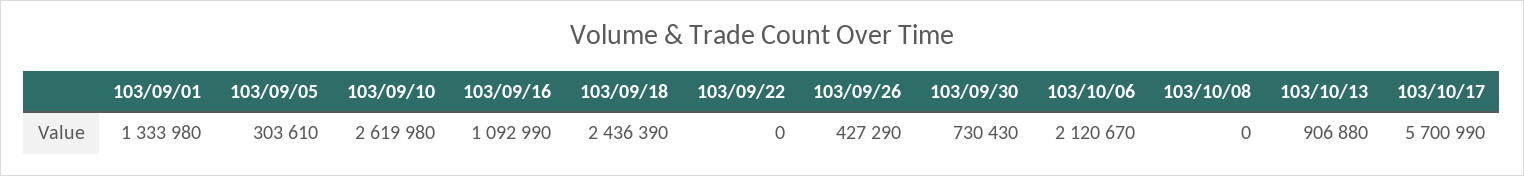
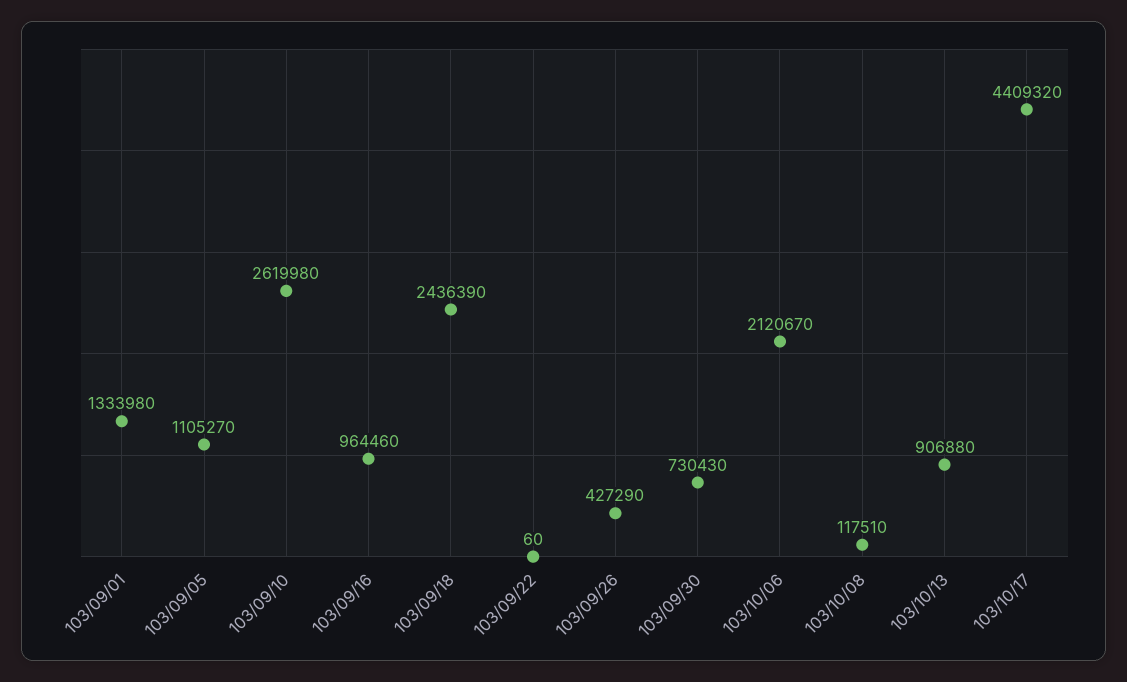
103/09/05: 303610 -> 1105270
103/09/16: 1092990 -> 964460
103/09/22: 0 -> 60
103/10/08: 0 -> 117510
103/10/17: 5700990 -> 4409320

